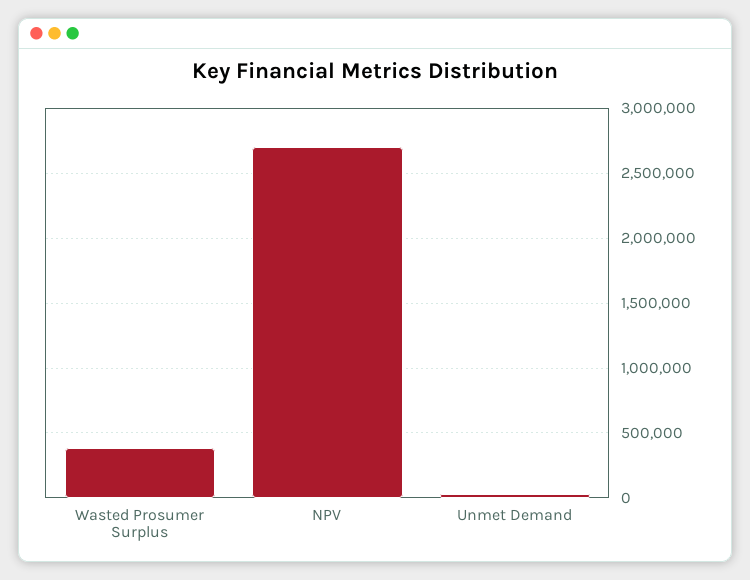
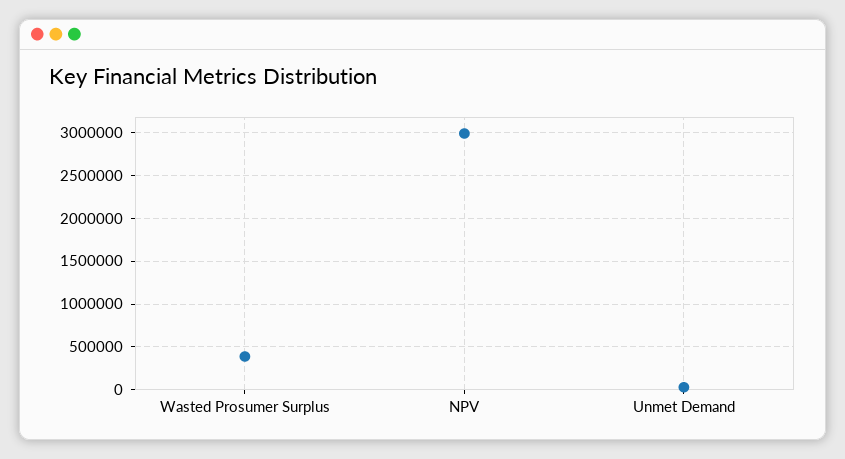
NPV: 2700000 -> 3000000

